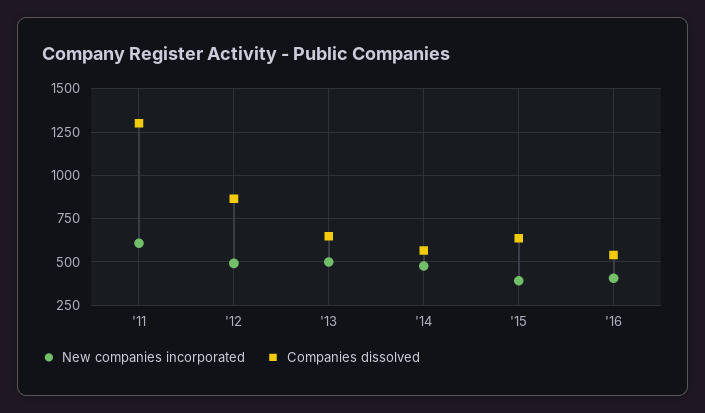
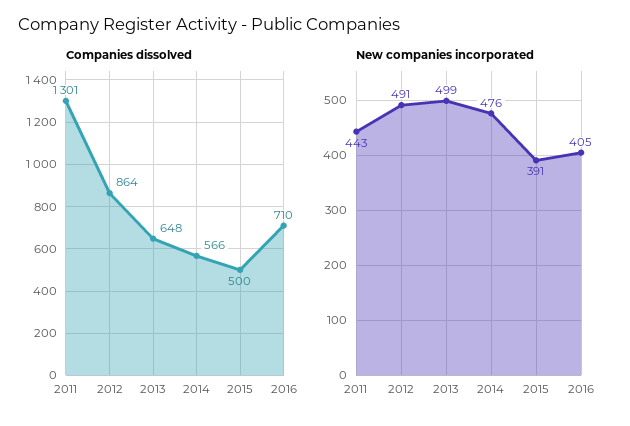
New companies incorporated, '11: 600 -> 443
Companies dissolved, '15: 650 -> 500
Companies dissolved, '16: 550 -> 710

